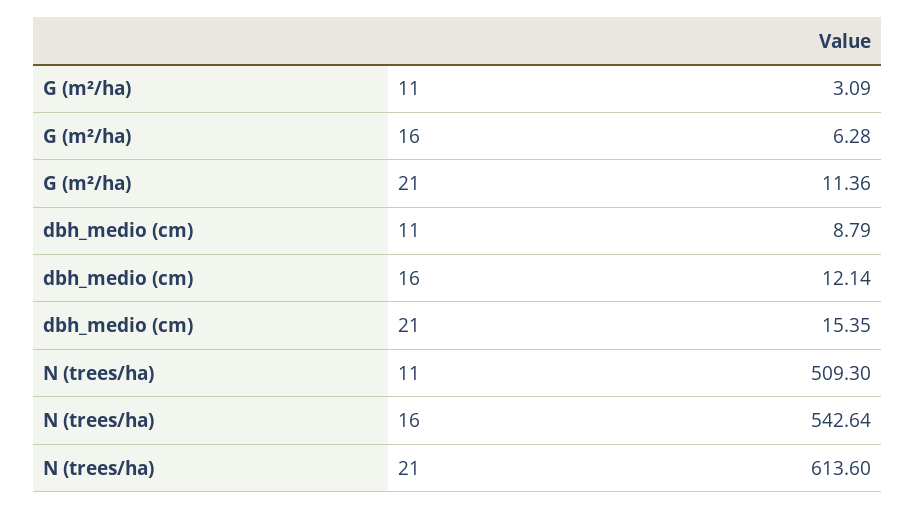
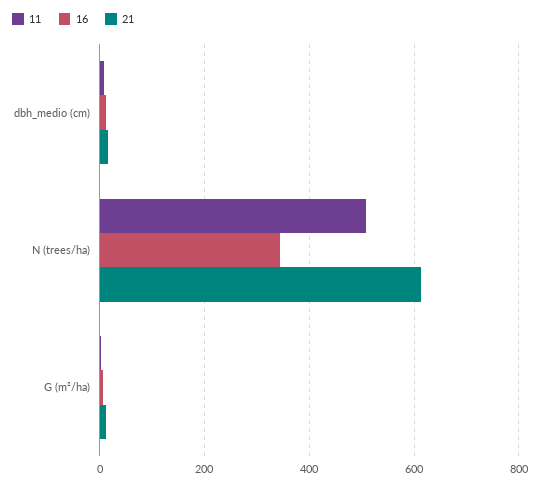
16, N (trees/ha): 542.64 -> 340

